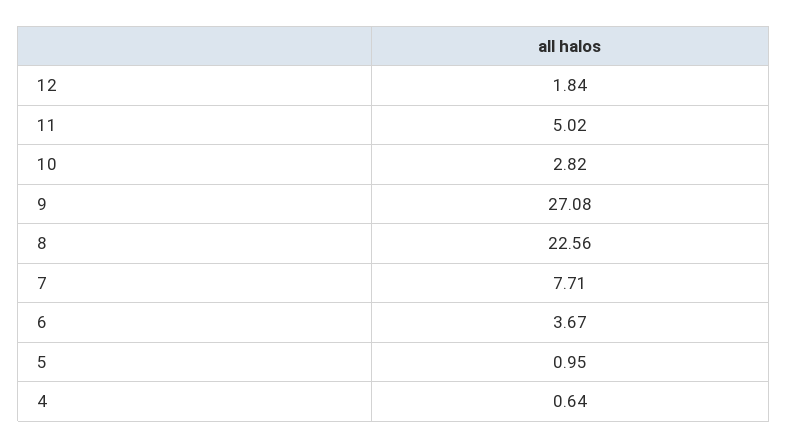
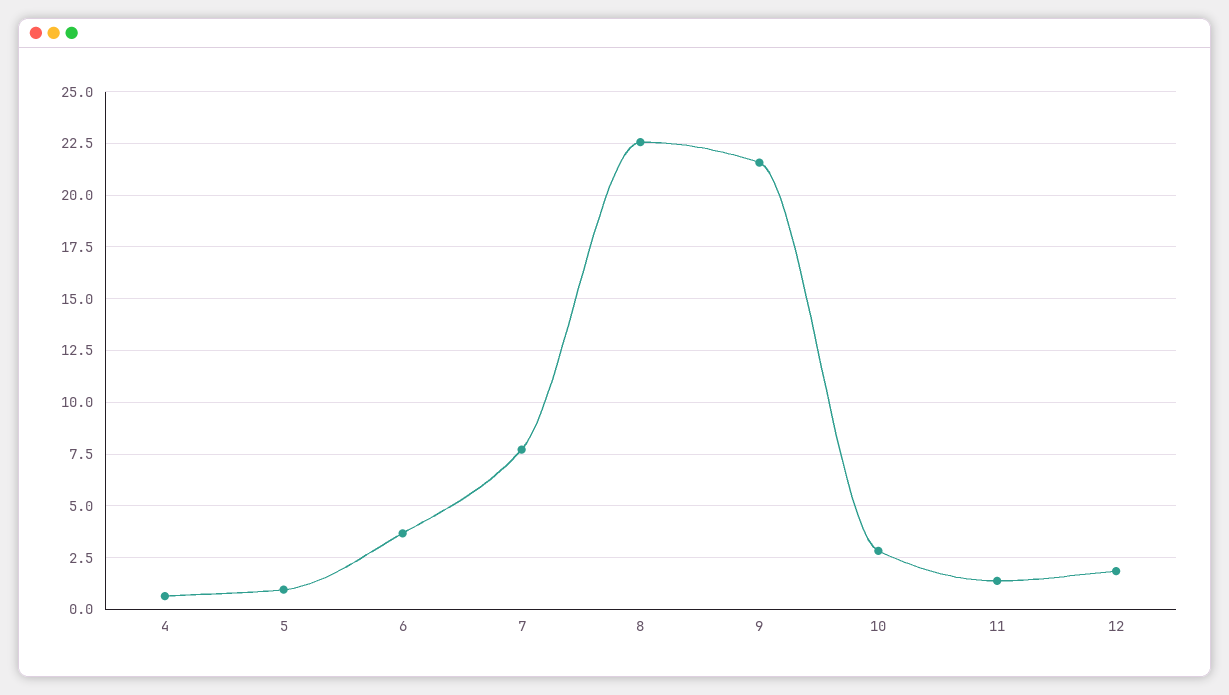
11: 5.02 -> 1.5
9: 27.08 -> 21.5

